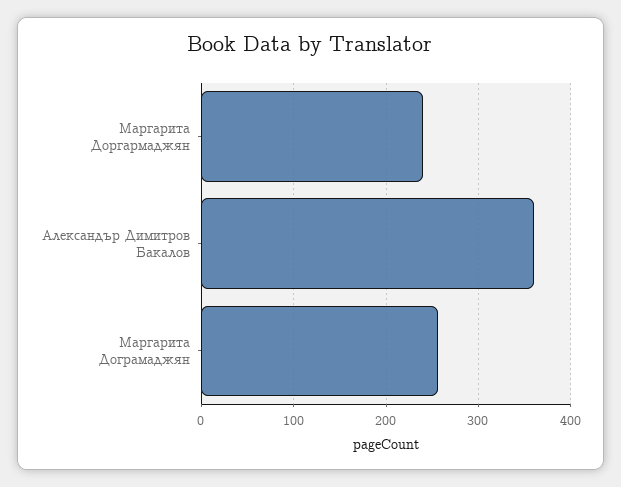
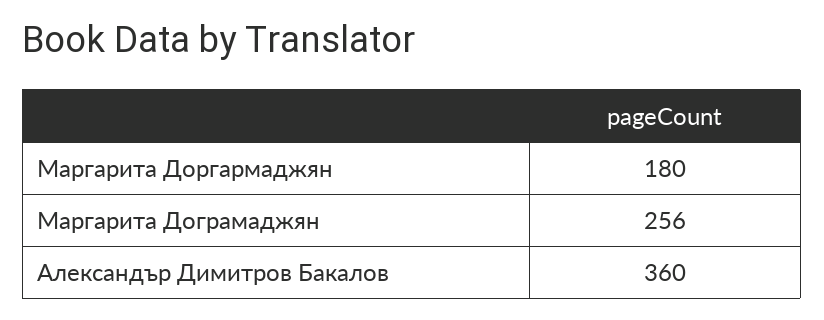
Маргарита Доргармаджян: 240 -> 180

